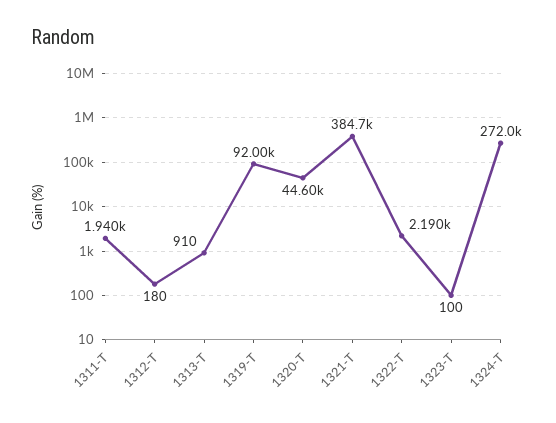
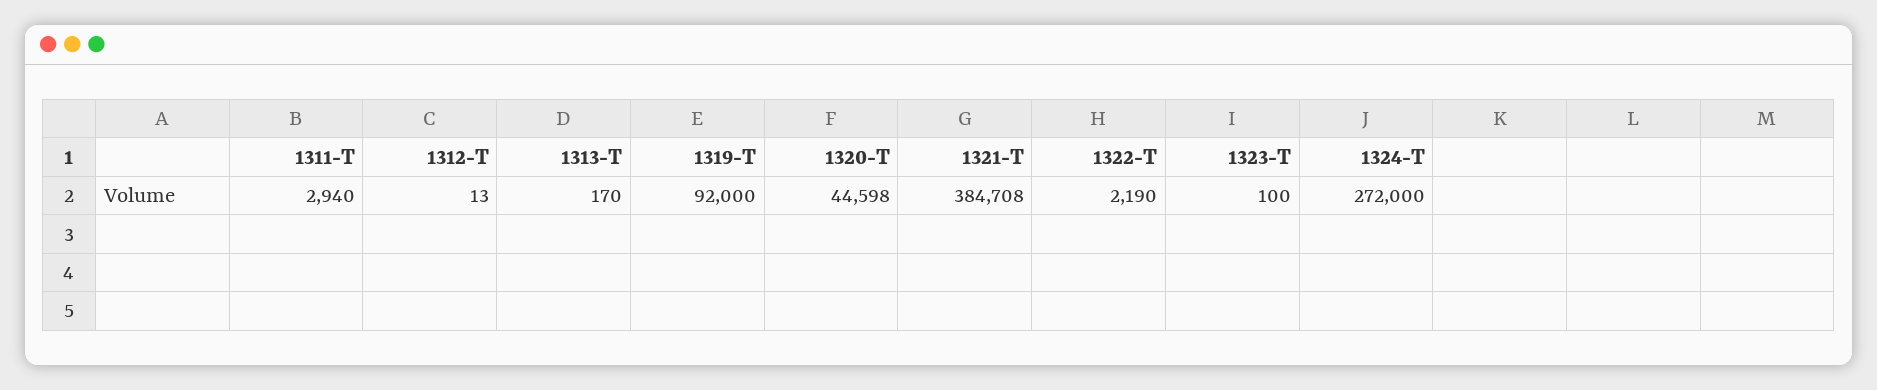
1311-T: 1940 -> 2940
1312-T: 180 -> 13
1313-T: 910 -> 170

